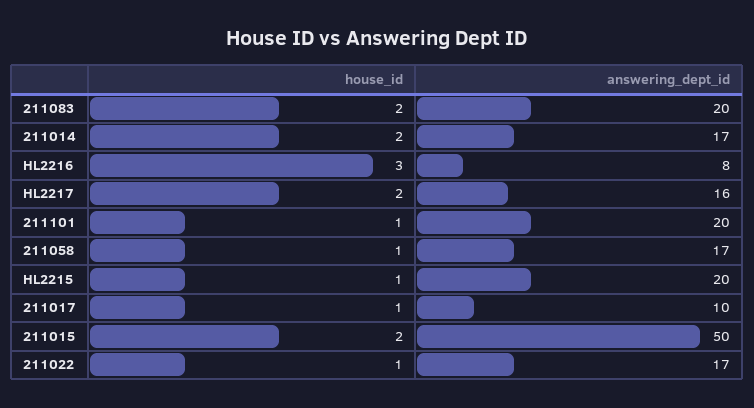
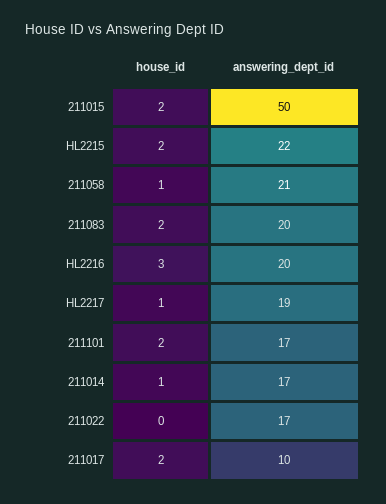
house_id, 211014: 2 -> 1
answering_dept_id, HL2216: 8 -> 20
house_id, HL2217: 2 -> 1
answering_dept_id, HL2217: 16 -> 19
house_id, 211101: 1 -> 2
answering_dept_id, 211101: 20 -> 17
answering_dept_id, 211058: 17 -> 21
house_id, HL2215: 1 -> 2
answering_dept_id, HL2215: 20 -> 22
house_id, 211017: 1 -> 2
house_id, 211022: 1 -> 0

